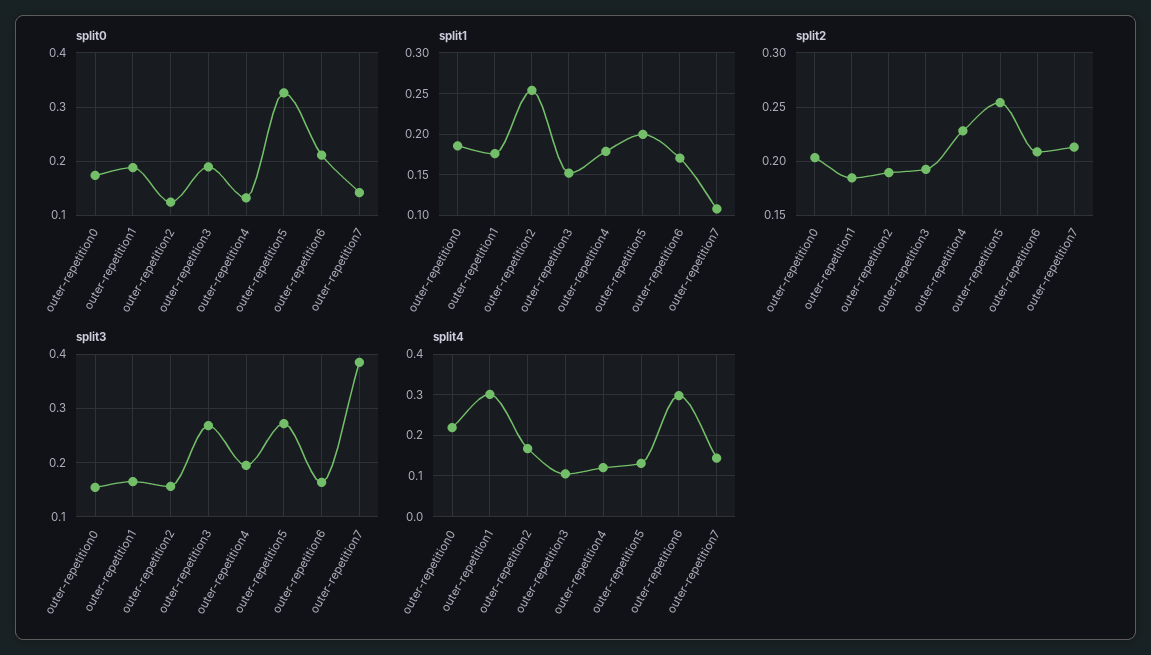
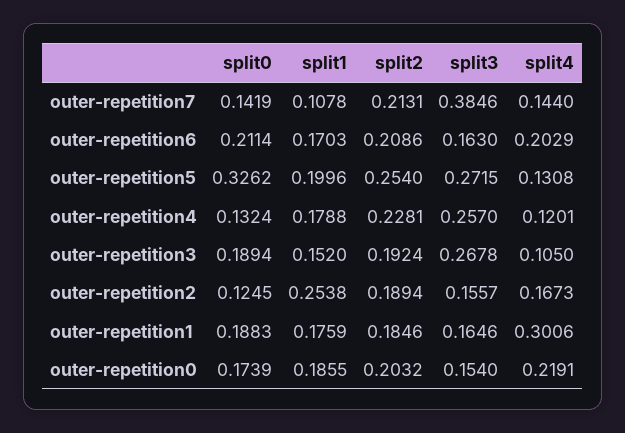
split3, outer-repetition4: 0.2 -> 0.257
split4, outer-repetition6: 0.3 -> 0.2029

